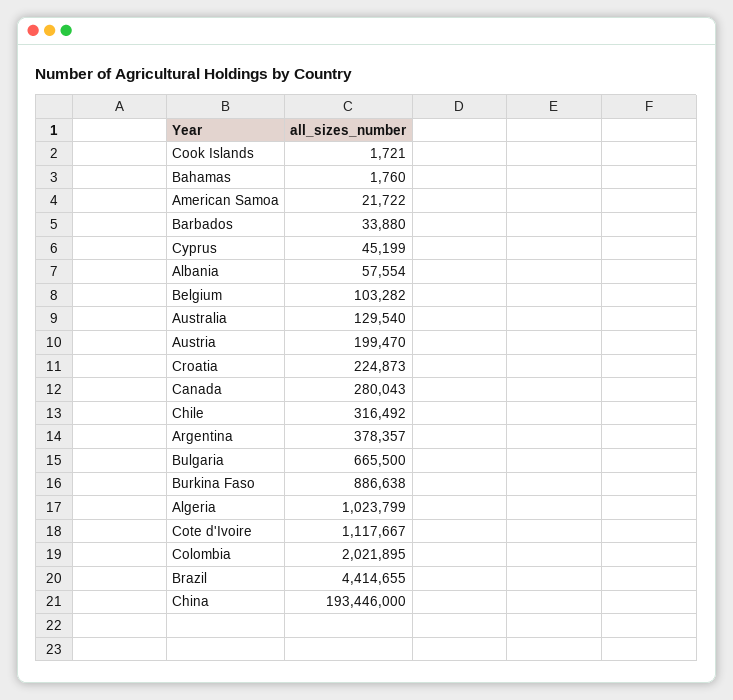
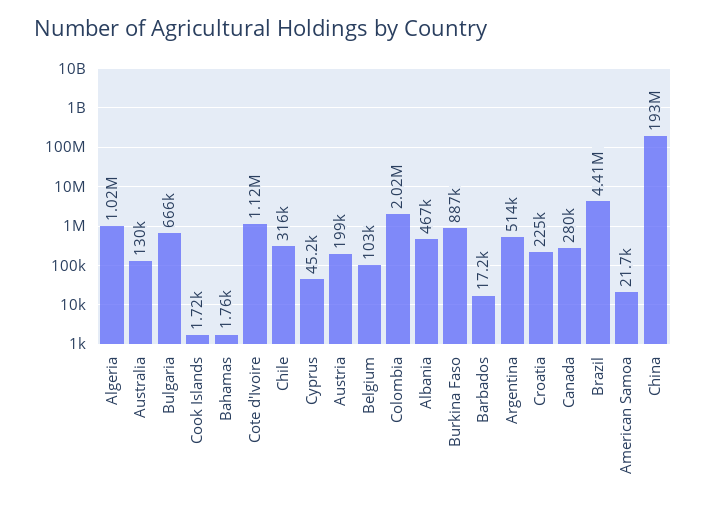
Barbados: 33880 -> 17200
Albania: 57554 -> 467000
Argentina: 378357 -> 514000

